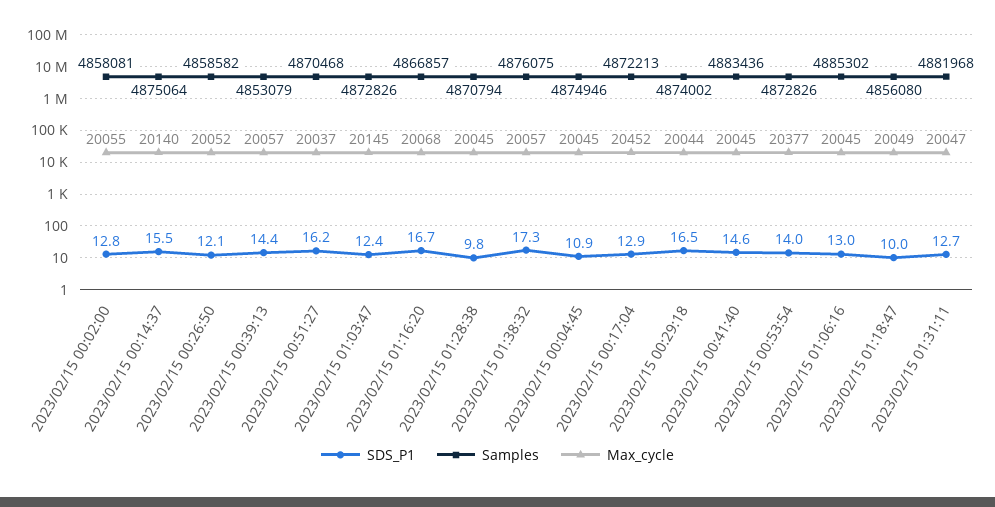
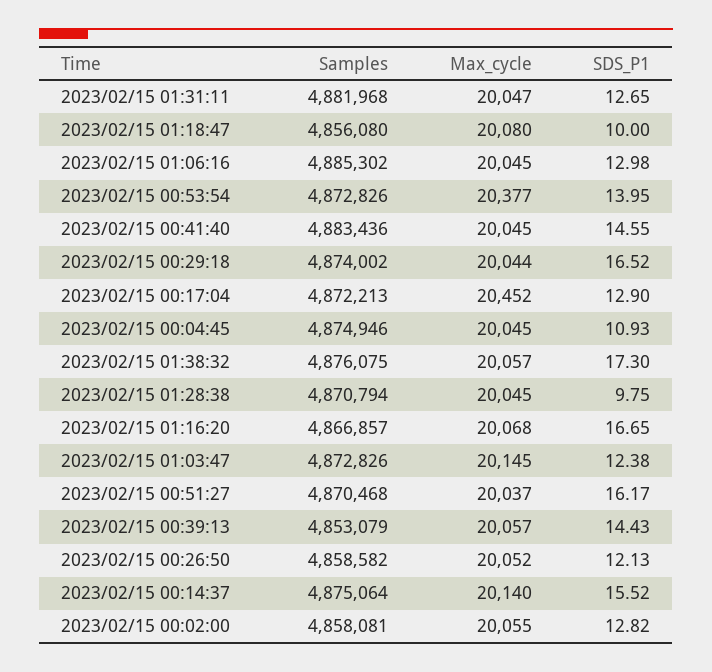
Max_cycle, 2023/02/15 01:18:47: 20049 -> 20080

